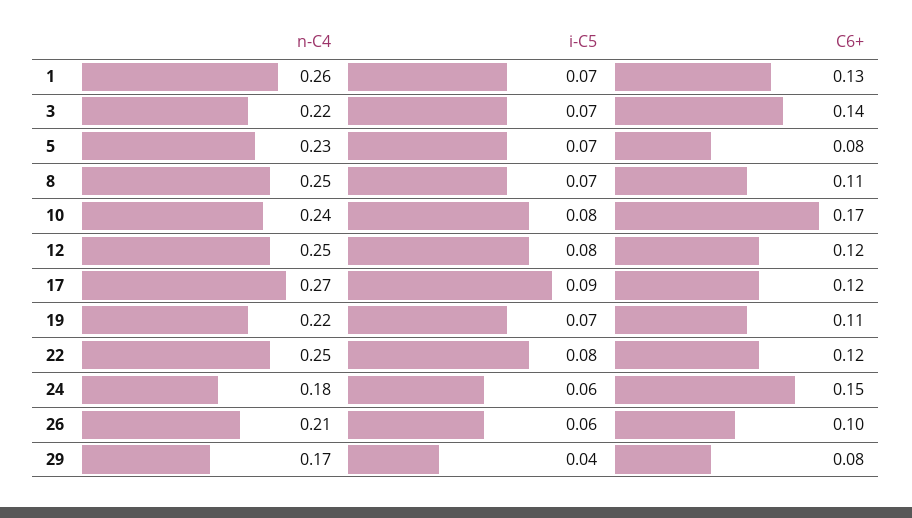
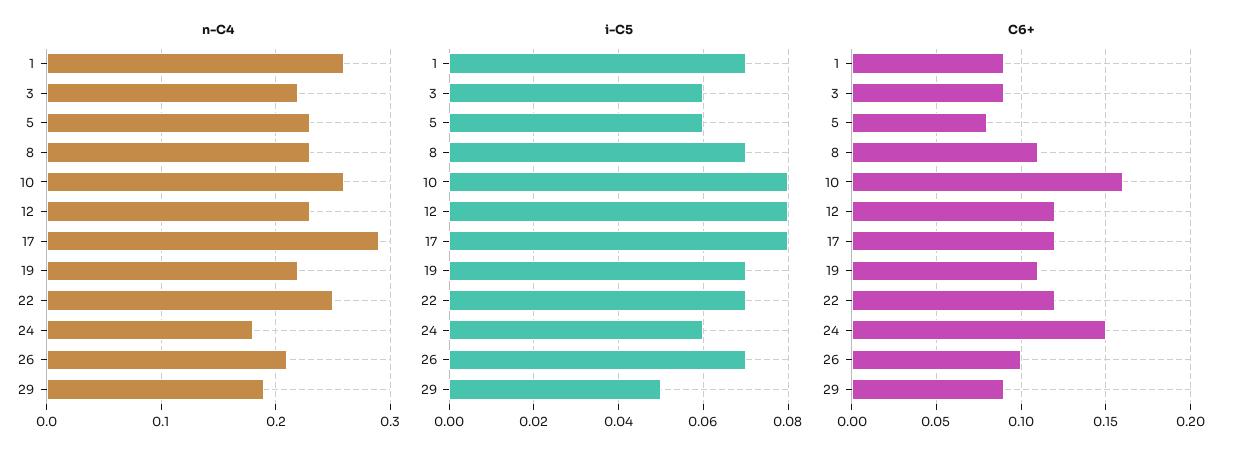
C6+, 1: 0.13 -> 0.09
i-C5, 3: 0.07 -> 0.06
C6+, 3: 0.14 -> 0.09
i-C5, 5: 0.07 -> 0.06
n-C4, 8: 0.25 -> 0.23
n-C4, 10: 0.24 -> 0.26
C6+, 10: 0.17 -> 0.16
n-C4, 12: 0.25 -> 0.23
n-C4, 17: 0.27 -> 0.29
i-C5, 17: 0.09 -> 0.08
i-C5, 22: 0.08 -> 0.07
i-C5, 26: 0.06 -> 0.07
n-C4, 29: 0.17 -> 0.19
i-C5, 29: 0.04 -> 0.05
C6+, 29: 0.08 -> 0.09

